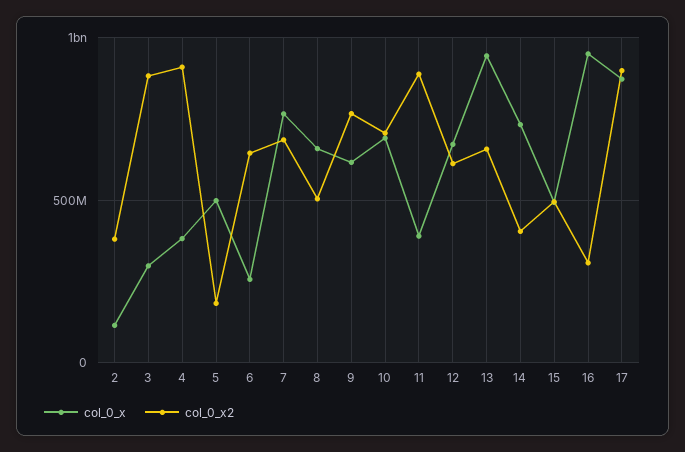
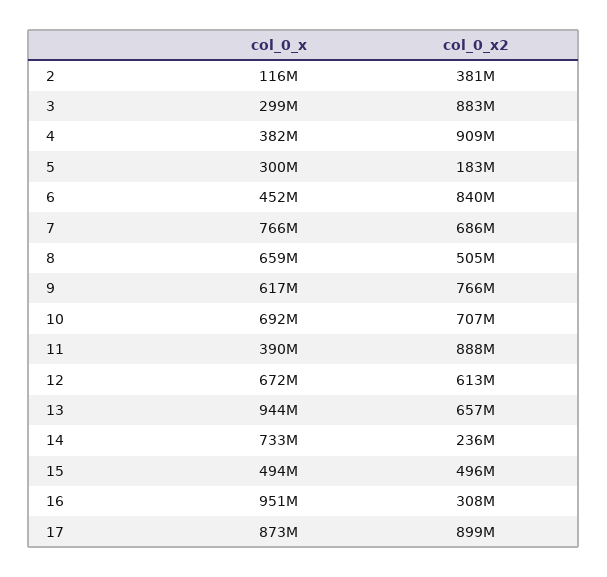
col_0_x, 5: 500000000 -> 300000000
col_0_x, 6: 250000000 -> 452000000
col_0_x2, 6: 650000000 -> 840000000
col_0_x2, 14: 400000000 -> 236000000

